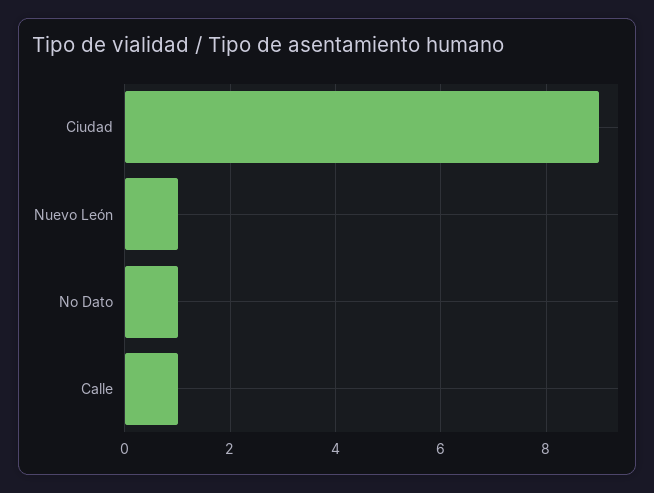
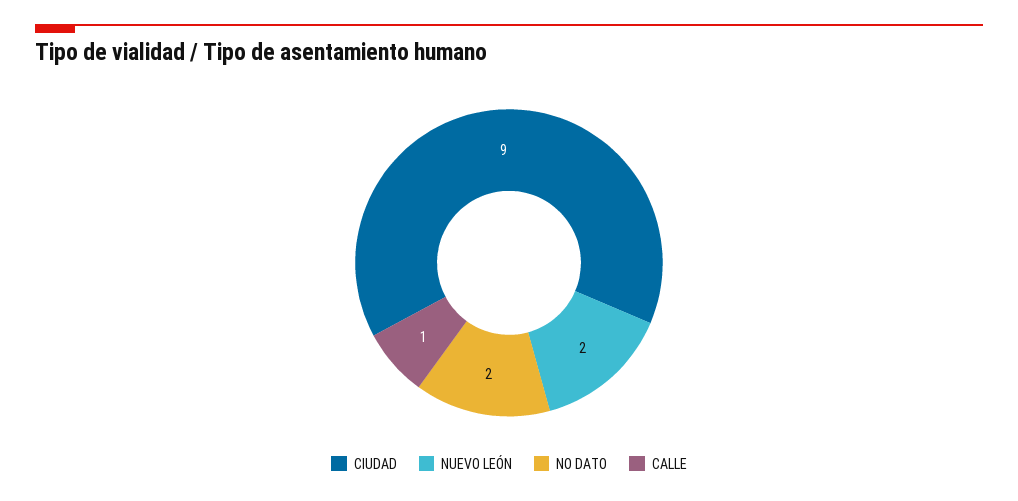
Nuevo León: 1 -> 2
No Dato: 1 -> 2

